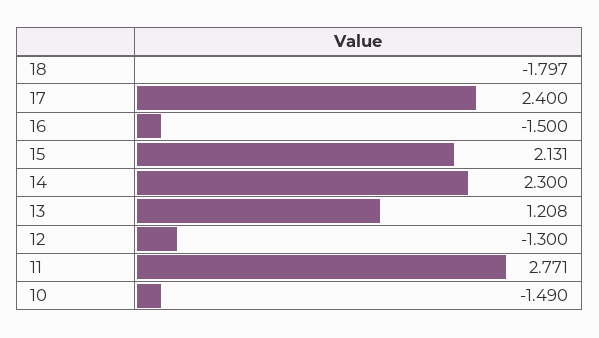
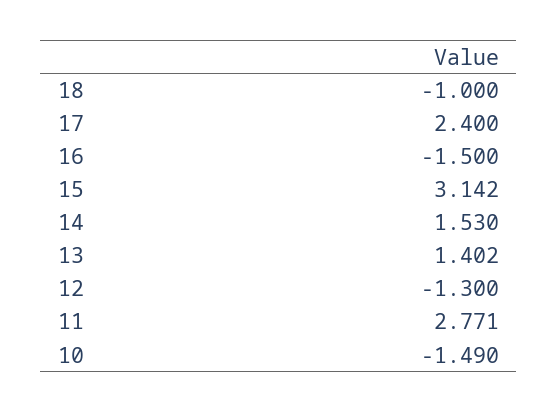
18: -1.797 -> -1
15: 2.131 -> 3.142
14: 2.3 -> 1.53
13: 1.208 -> 1.402

